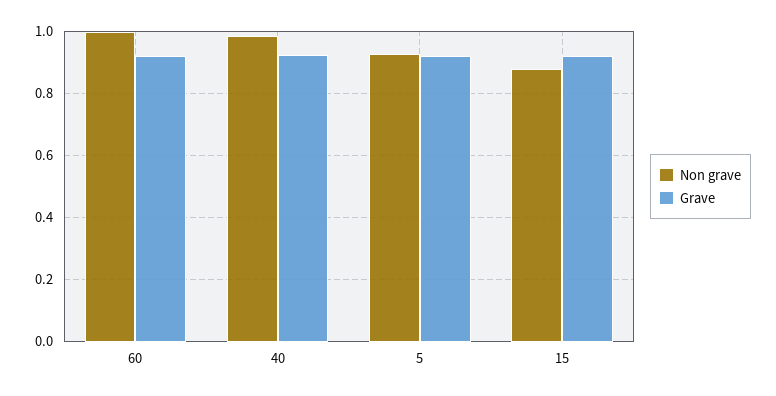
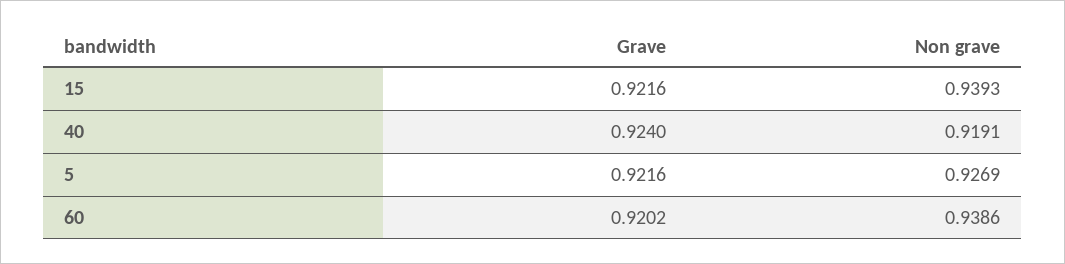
Non grave, 60: 1 -> 0.9386
Non grave, 40: 0.98 -> 0.9191
Non grave, 15: 0.88 -> 0.9393

